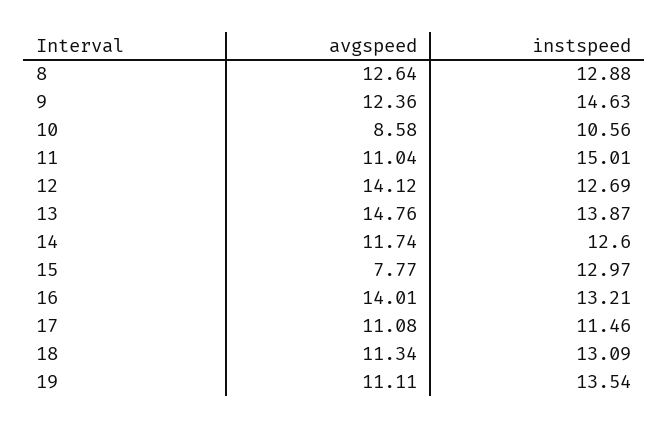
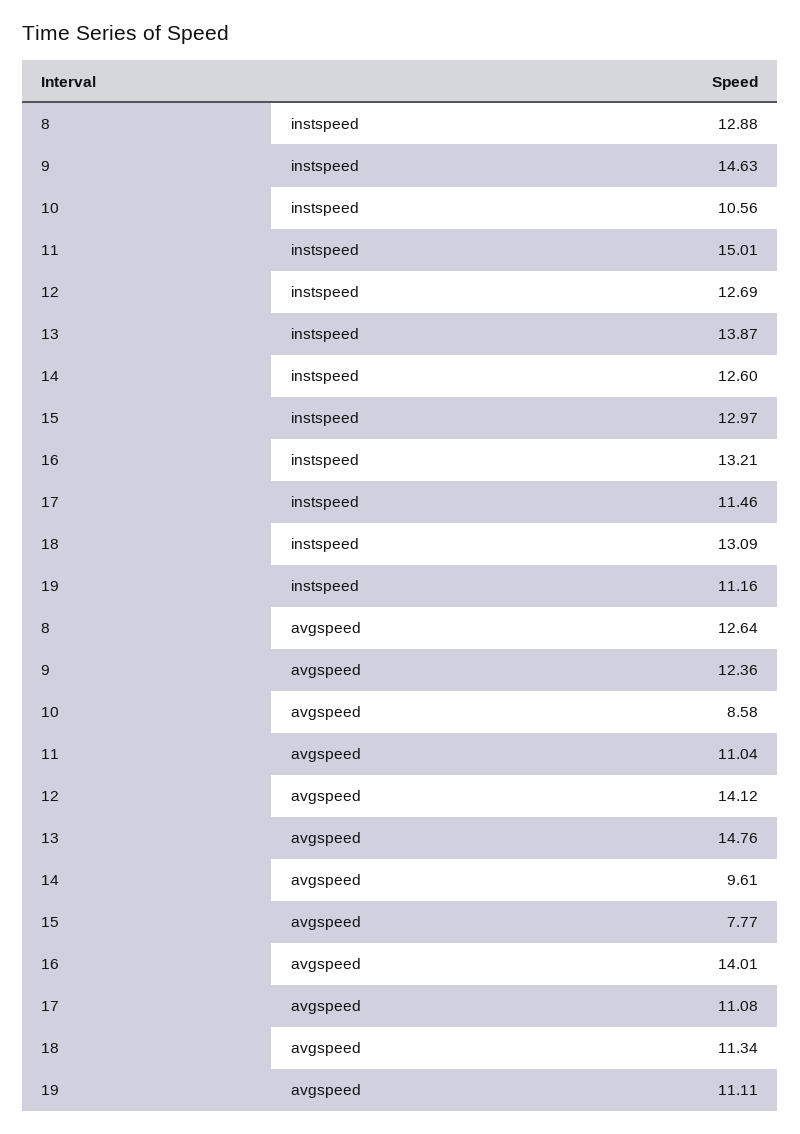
avgspeed, 14: 11.74 -> 9.61
instspeed, 19: 13.54 -> 11.16

